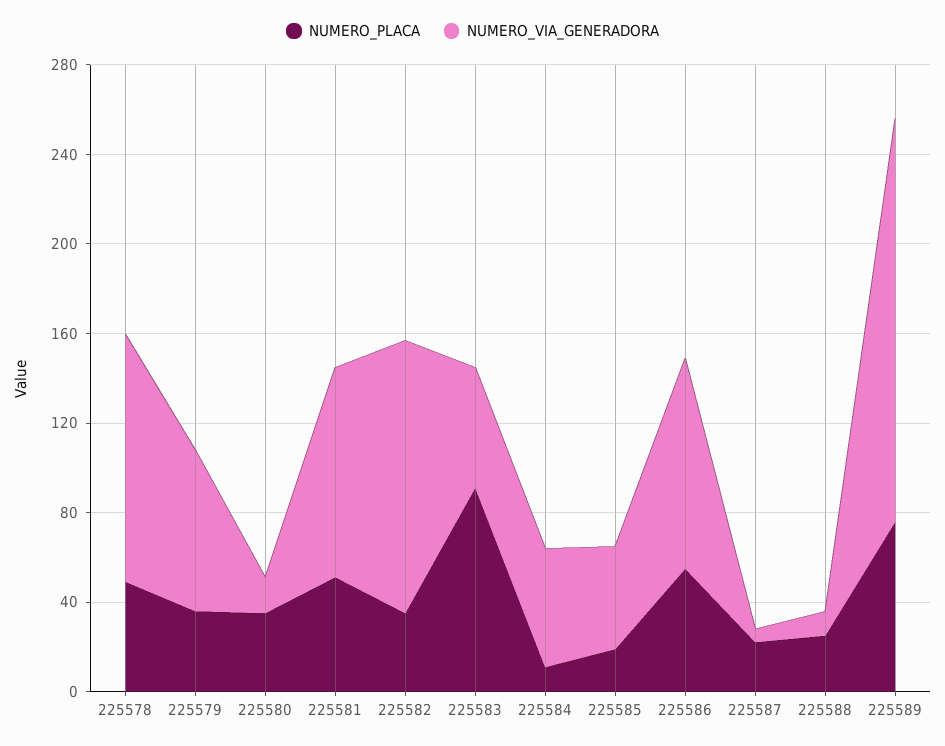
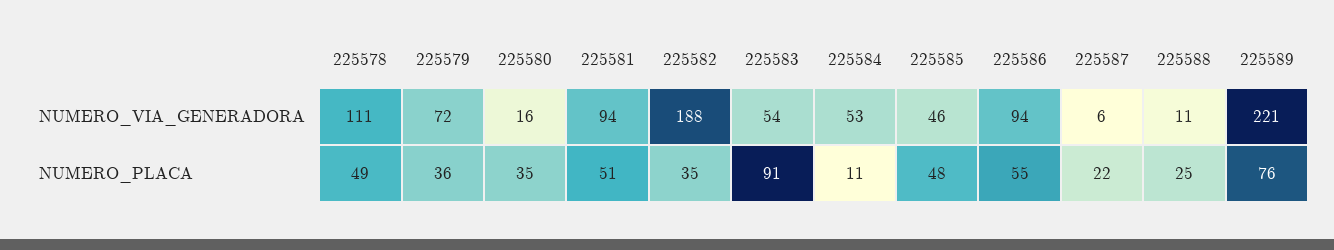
NUMERO_VIA_GENERADORA, 225582: 120 -> 188
NUMERO_PLACA, 225585: 20 -> 48
NUMERO_VIA_GENERADORA, 225589: 180 -> 221

